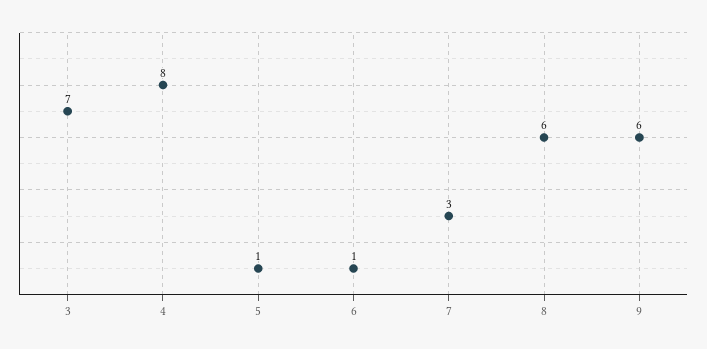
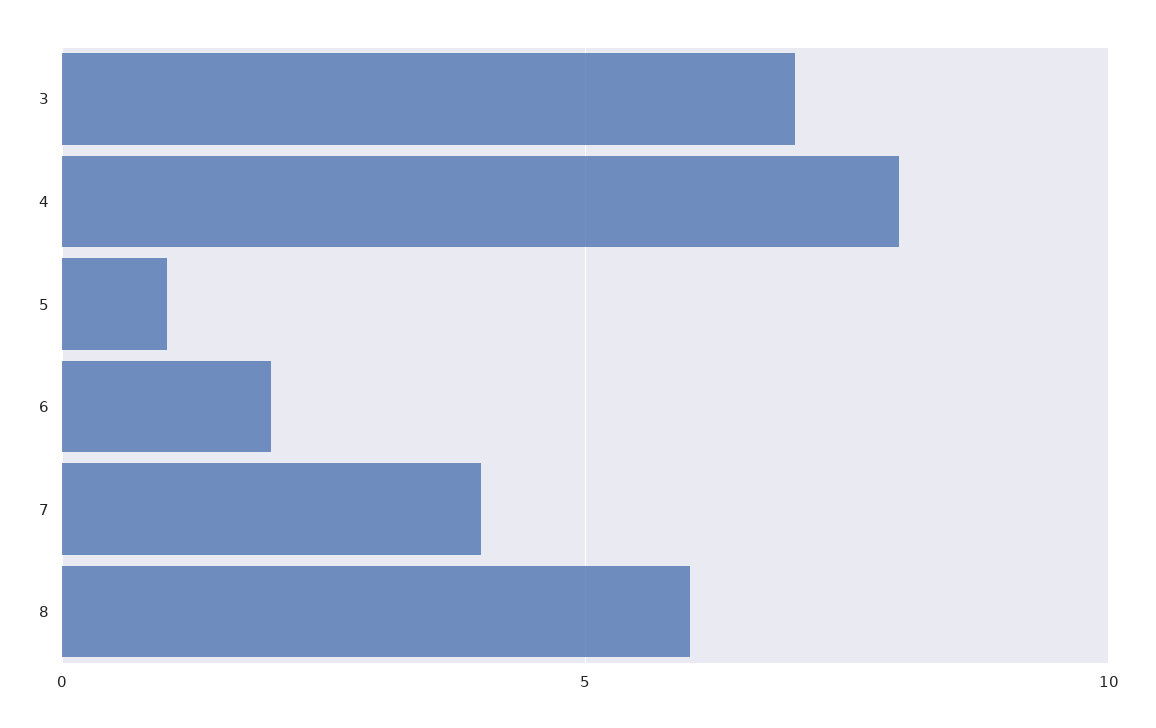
6: 1 -> 2
7: 3 -> 4
9: 6 -> none

